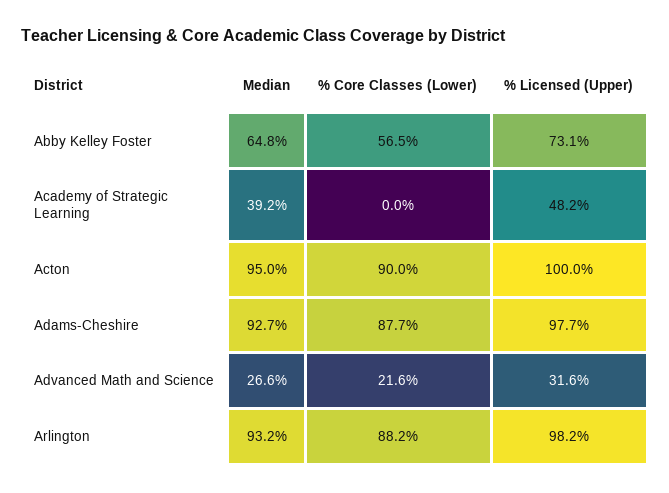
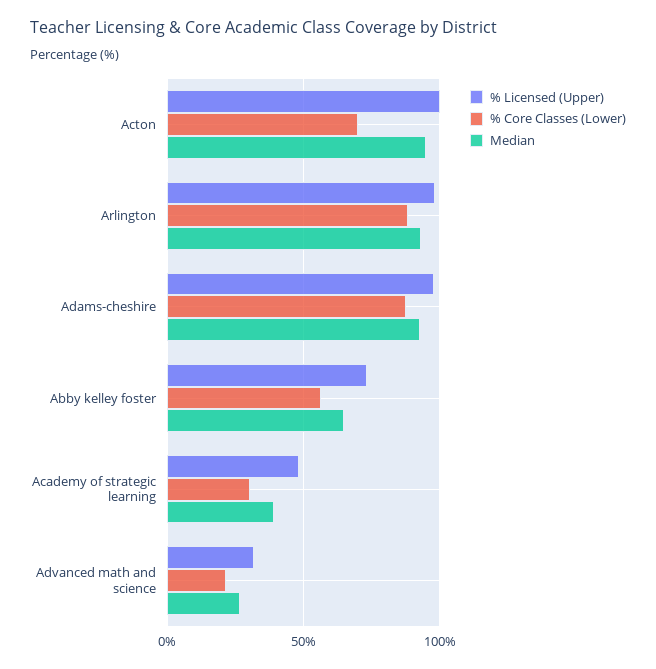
% Core Classes (Lower), Academy of Strategic Learning: 0 -> 30
% Core Classes (Lower), Acton: 90 -> 70

